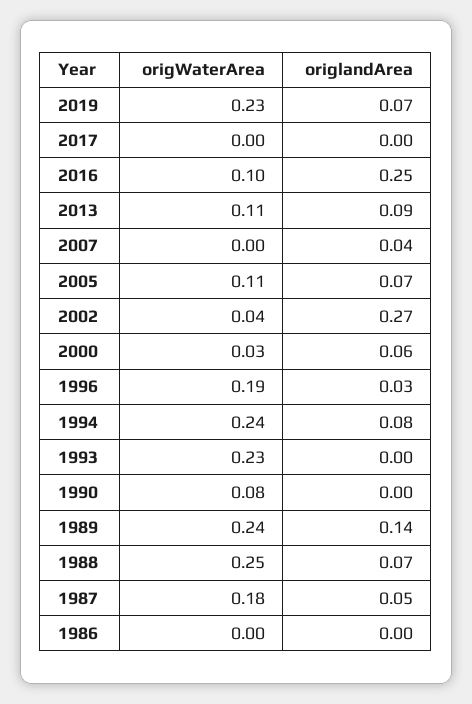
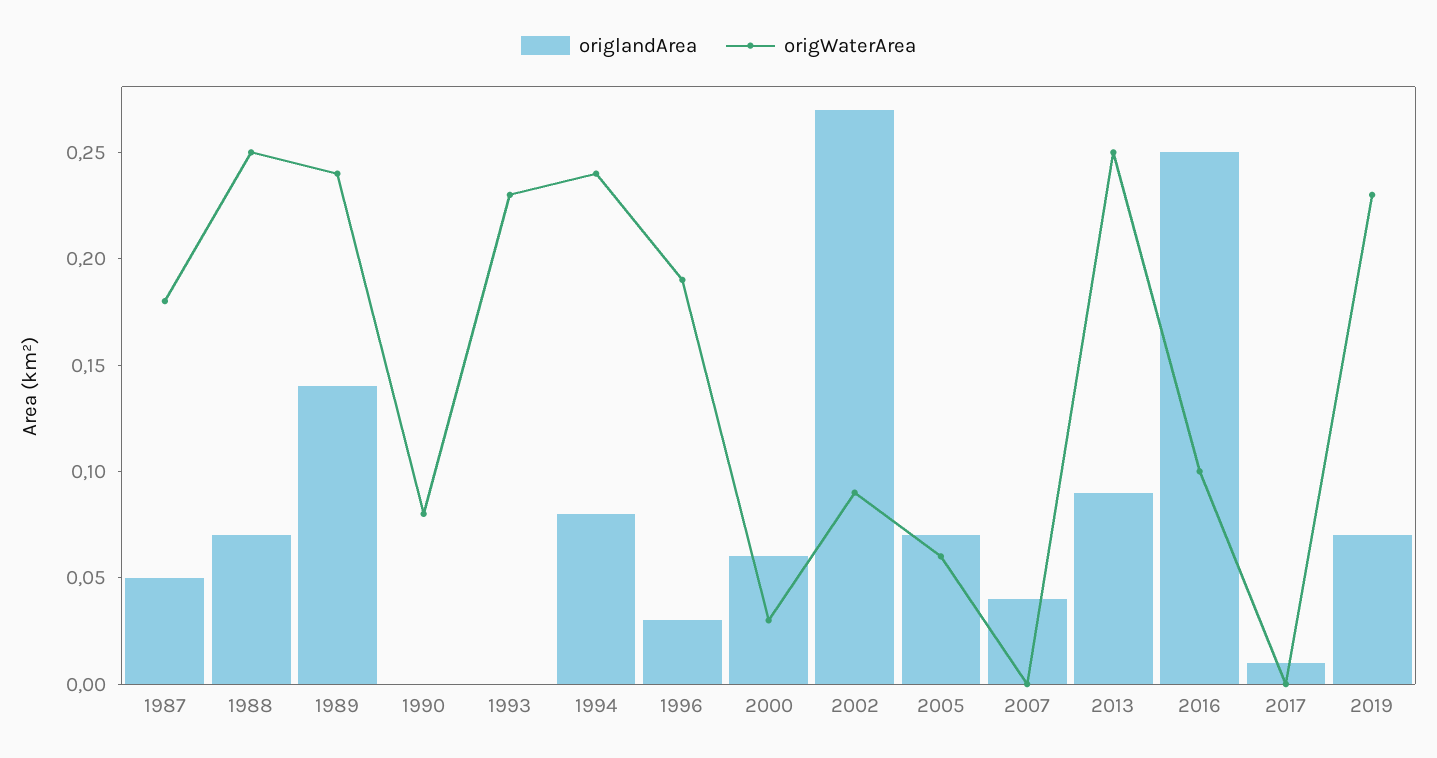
origlandArea, 2017: 0 -> 0.01
origWaterArea, 2013: 0.11 -> 0.25
origWaterArea, 2005: 0.11 -> 0.06
origWaterArea, 2002: 0.04 -> 0.09
origWaterArea, 1986: 0 -> none
origlandArea, 1986: 0 -> none

